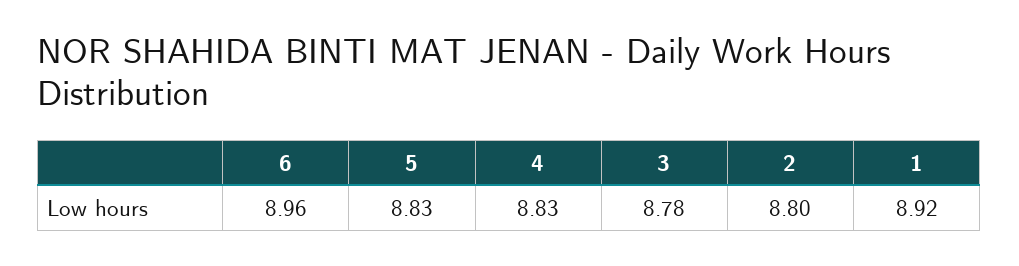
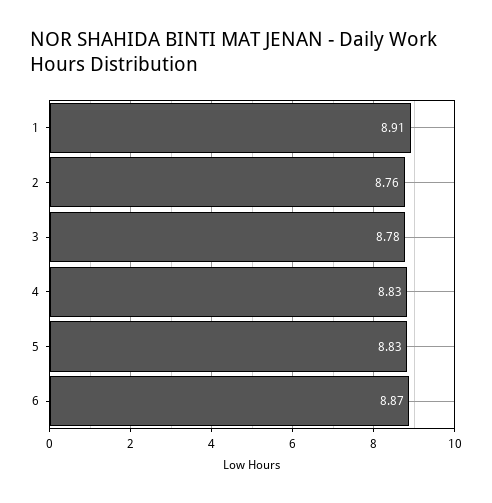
6: 8.96 -> 8.87
2: 8.8 -> 8.76
1: 8.92 -> 8.91

